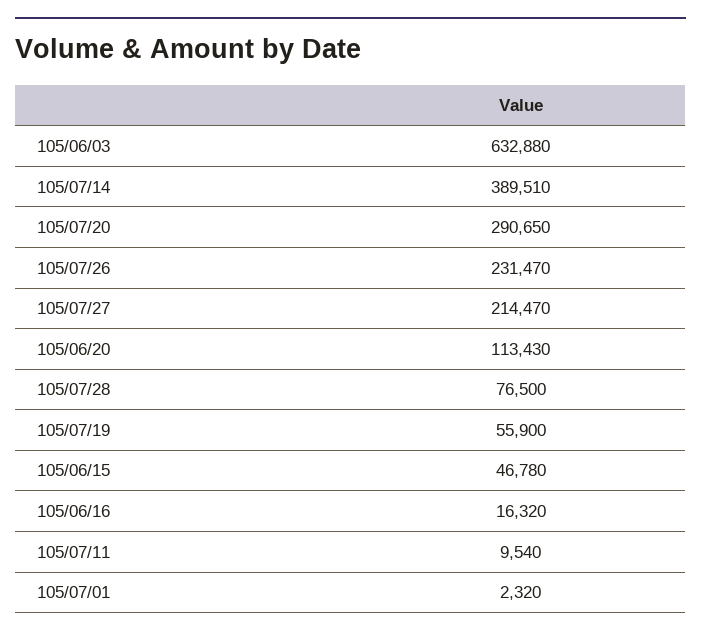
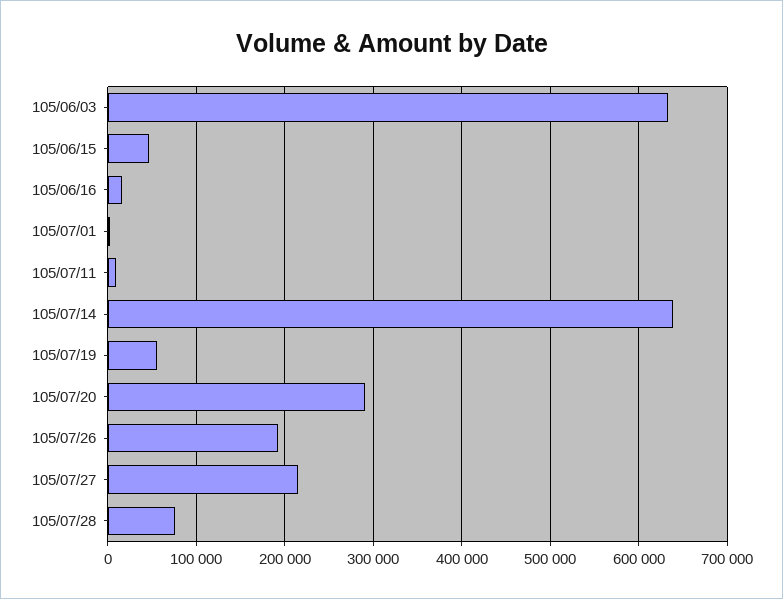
105/07/14: 389510 -> 640000
105/07/26: 231470 -> 190000
105/06/20: 113430 -> none

